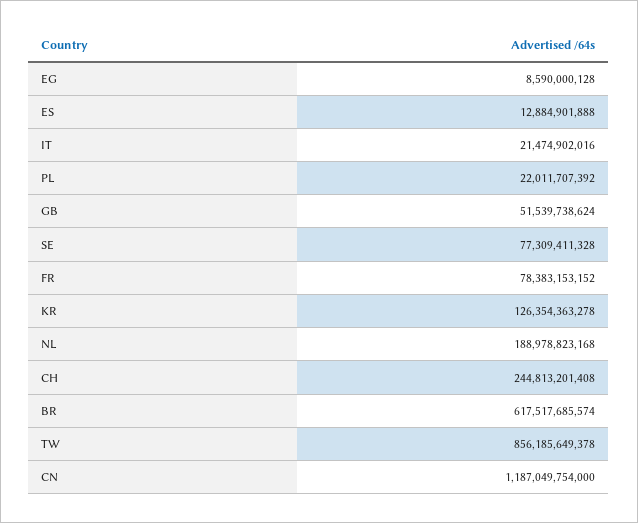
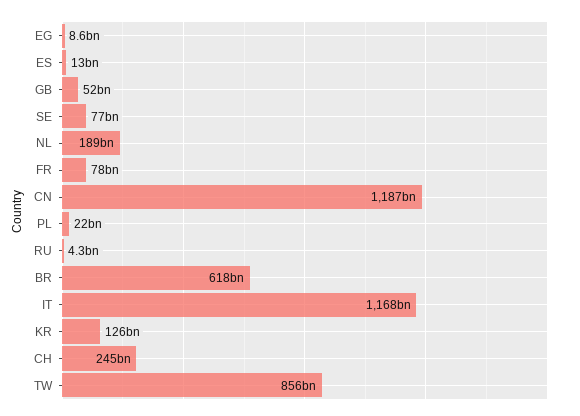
IT: 21474902016 -> 1168000000000
RU: none -> 4300000000

